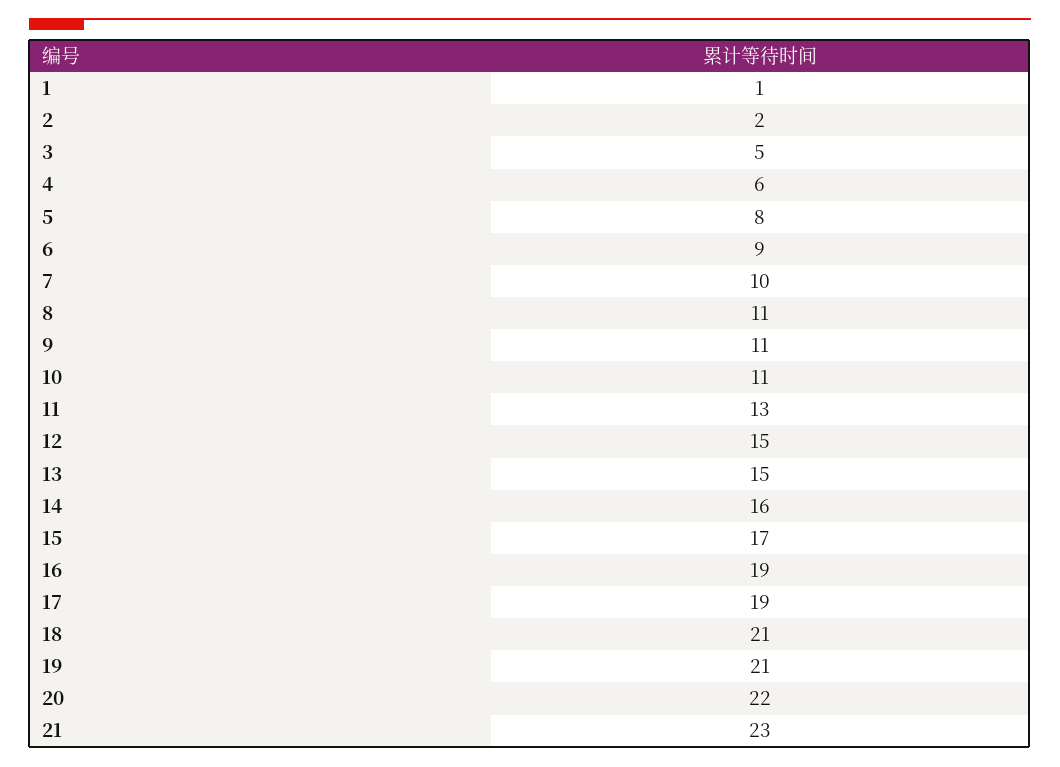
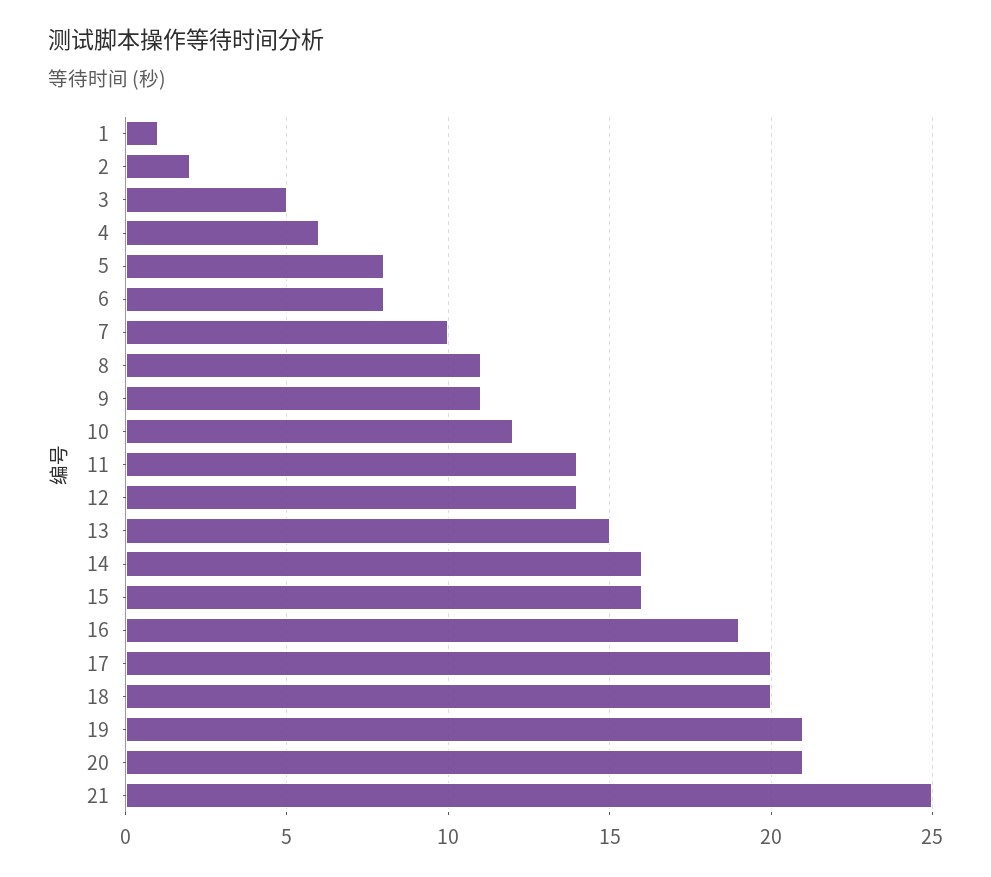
6: 9 -> 8
10: 11 -> 12
11: 13 -> 14
12: 15 -> 14
15: 17 -> 16
17: 19 -> 20
18: 21 -> 20
20: 22 -> 21
21: 23 -> 25

